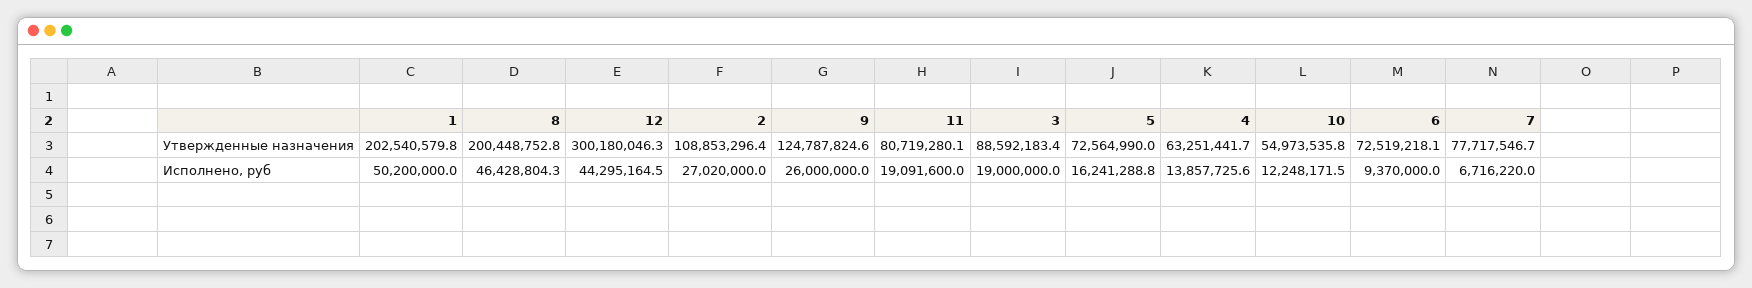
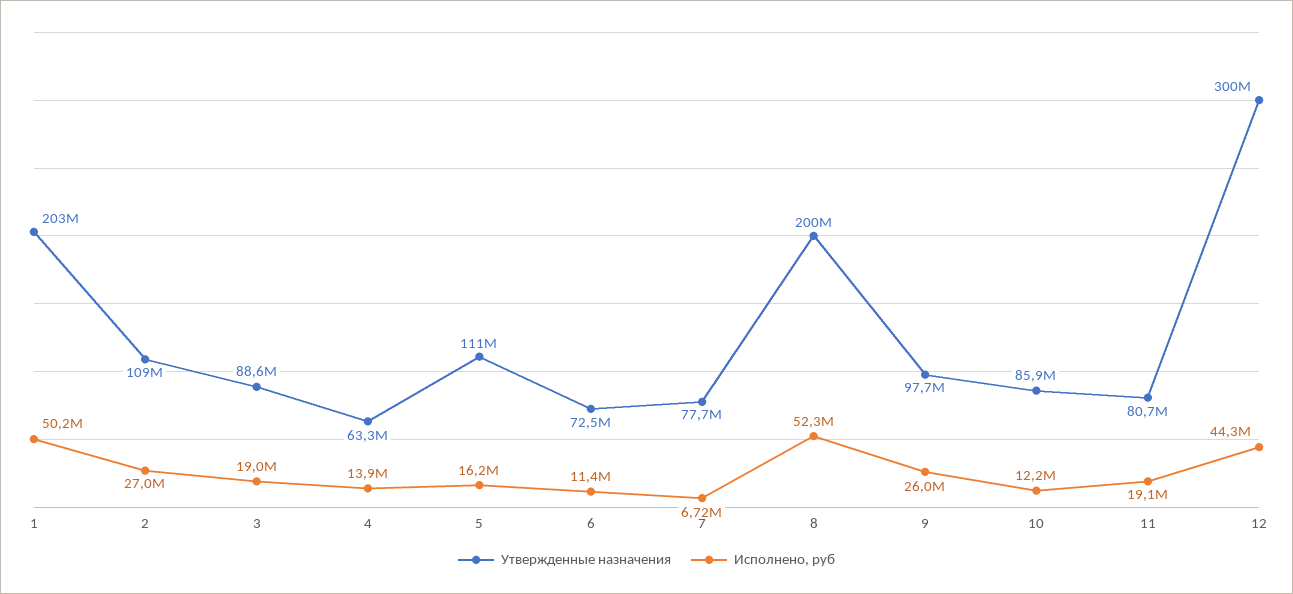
Утвержденные назначения, 9: 124787824.6 -> 97700000
Утвержденные назначения, 5: 72564990 -> 111000000
Утвержденные назначения, 10: 54973535.8 -> 85900000
Исполнено, руб, 8: 46428804.3 -> 52300000
Исполнено, руб, 6: 9370000 -> 11400000

